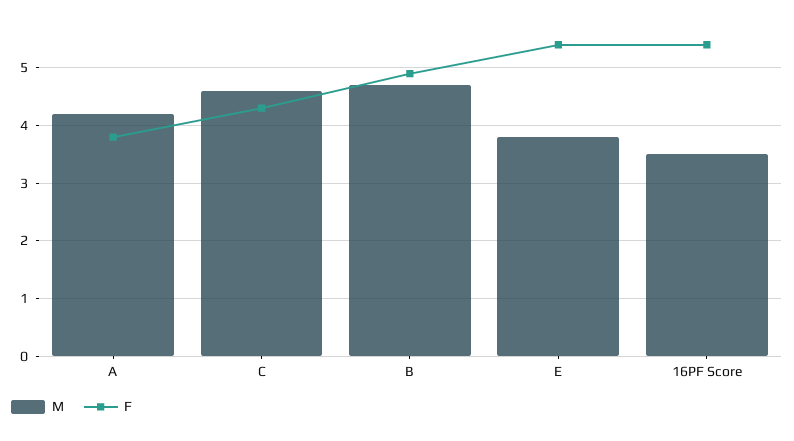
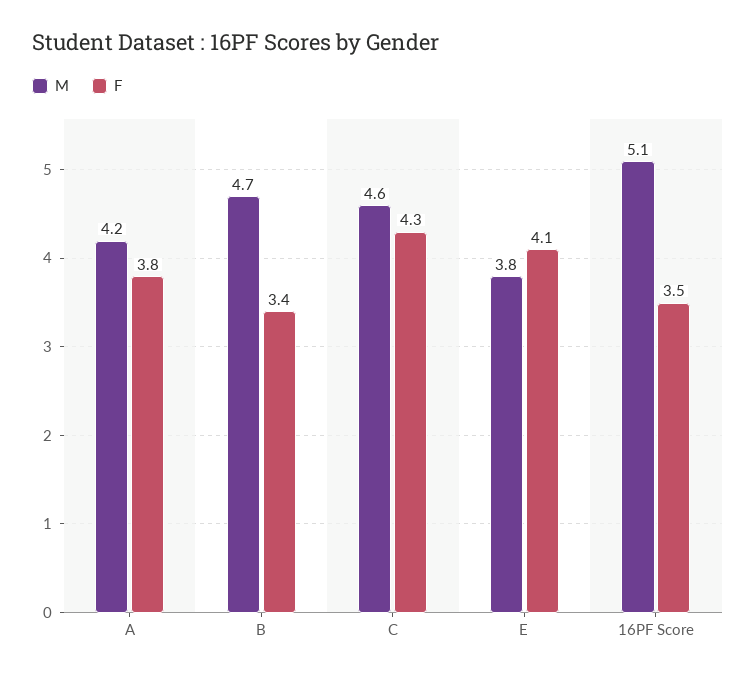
F, B: 5 -> 3.4
F, E: 5.5 -> 4.1
M, 16PF Score: 3.5 -> 5.1
F, 16PF Score: 5.5 -> 3.5

